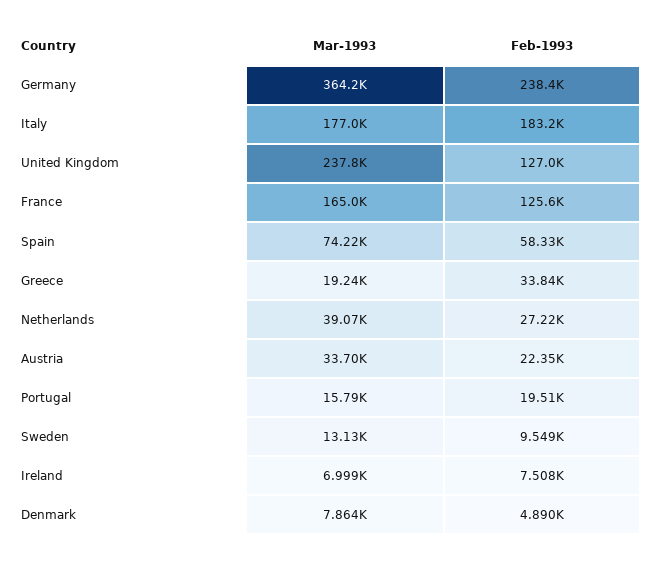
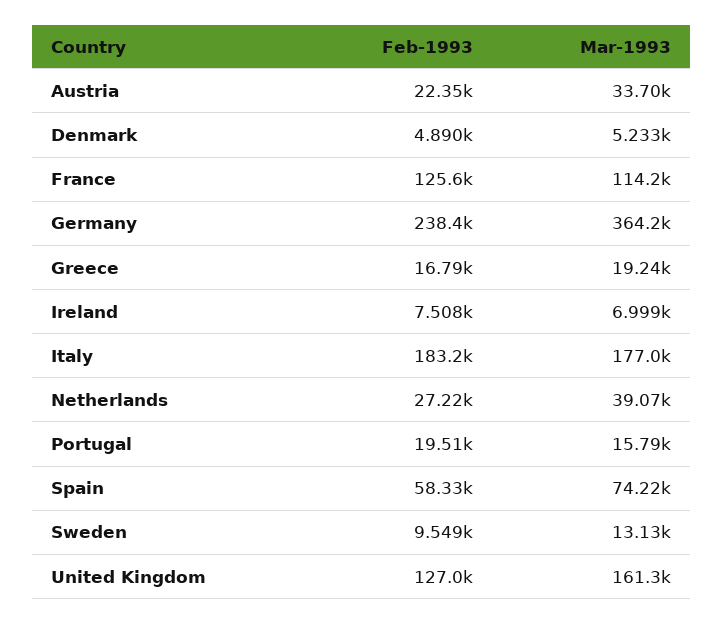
Mar-1993, United Kingdom: 237800 -> 161300
Mar-1993, France: 165000 -> 114200
Feb-1993, Greece: 33840 -> 16790
Mar-1993, Denmark: 7864 -> 5233

